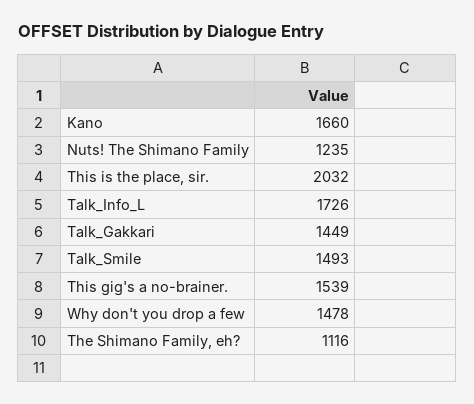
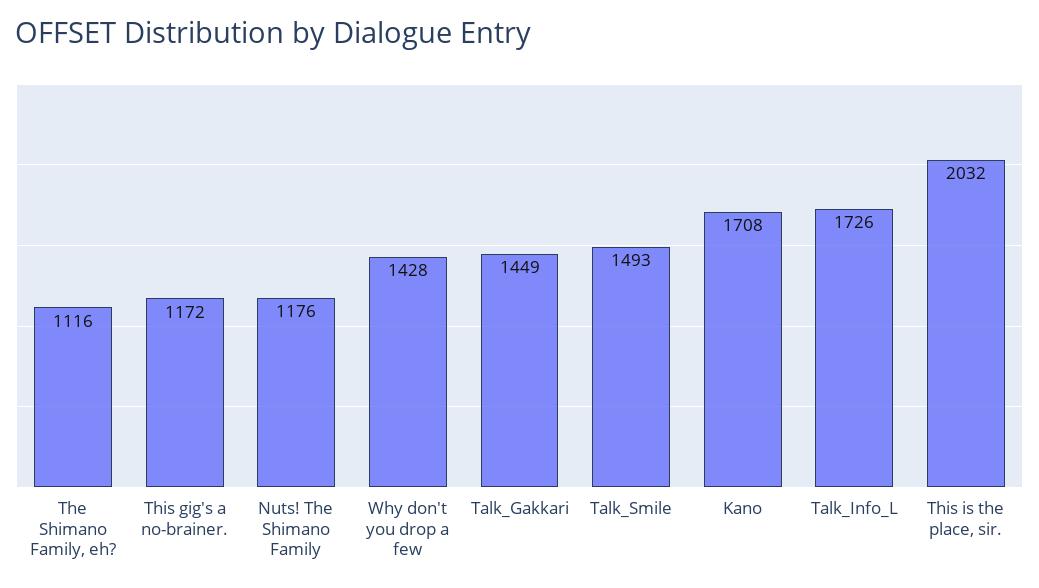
Kano: 1660 -> 1708
Nuts! The Shimano Family: 1235 -> 1176
This gig's a no-brainer.: 1539 -> 1172
Why don't you drop a few: 1478 -> 1428

